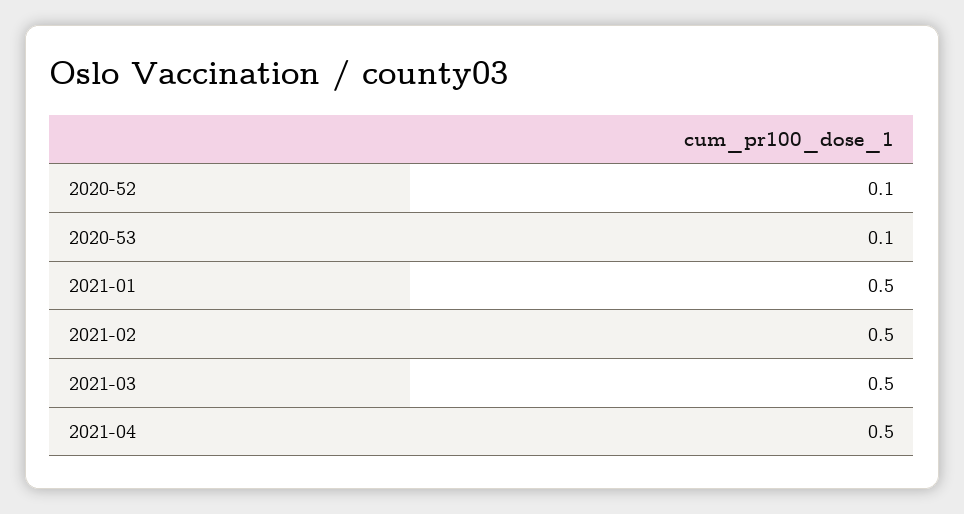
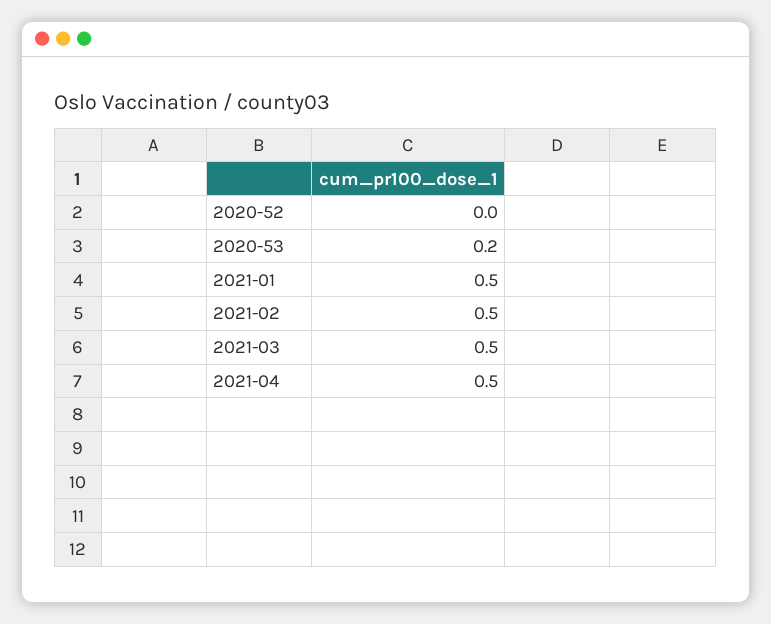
2020-52: 0.1 -> 0
2020-53: 0.1 -> 0.2

